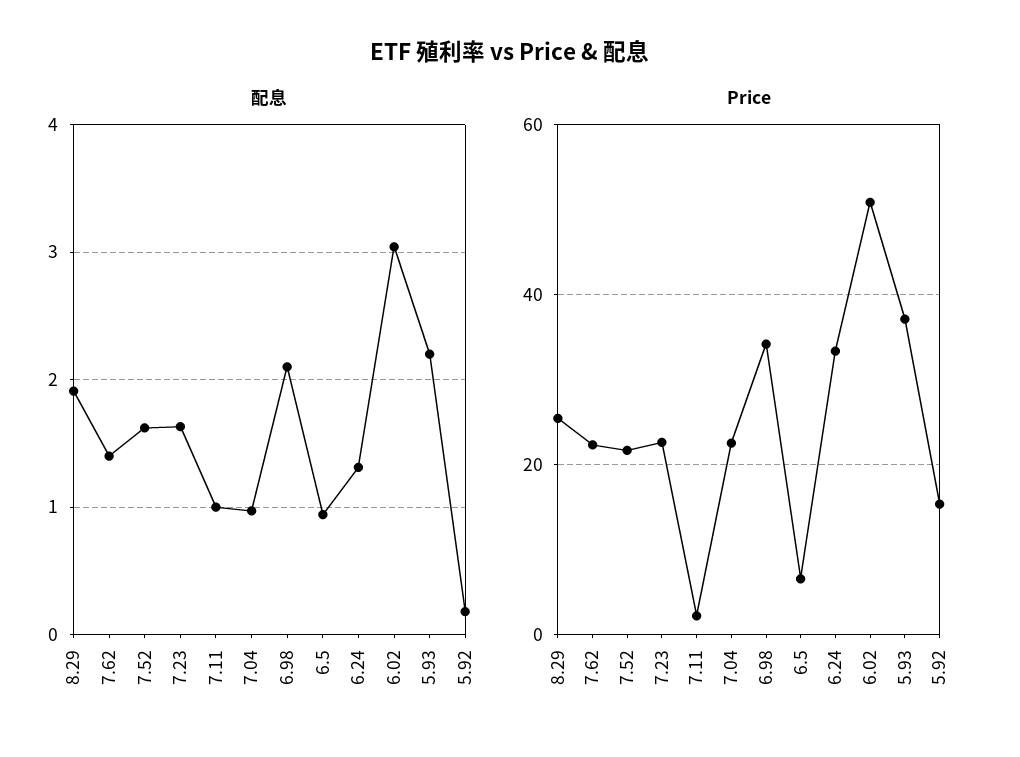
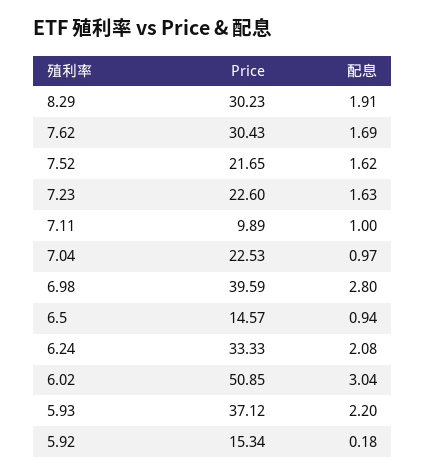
配息, 7.62: 1.4 -> 1.69
配息, 6.98: 2.1 -> 2.8
配息, 6.24: 1.3 -> 2.08
Price, 8.29: 26 -> 30.23
Price, 7.62: 22 -> 30.43
Price, 7.11: 2 -> 9.89
Price, 6.98: 34 -> 39.59
Price, 6.5: 6 -> 14.57

